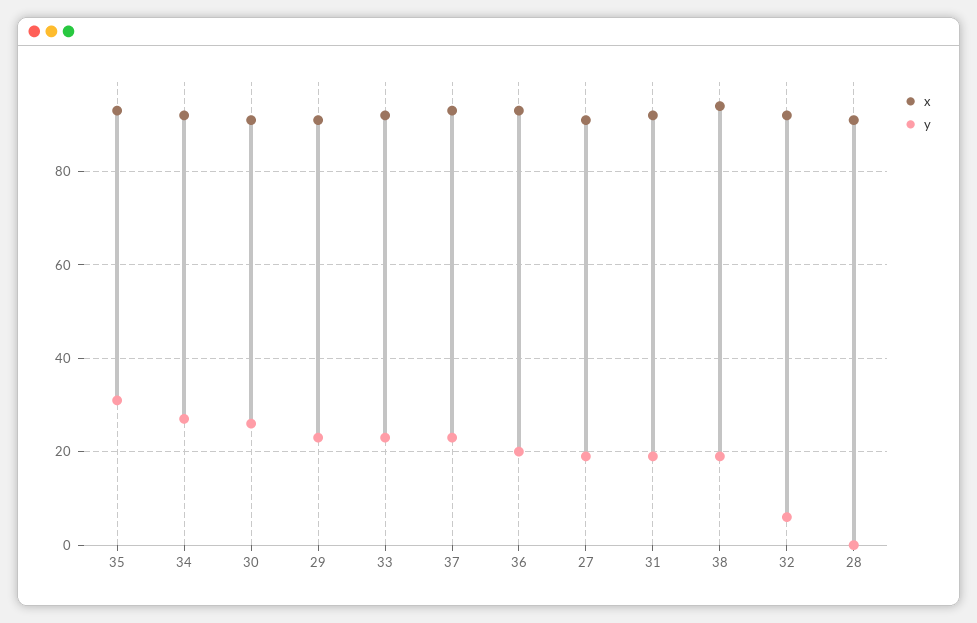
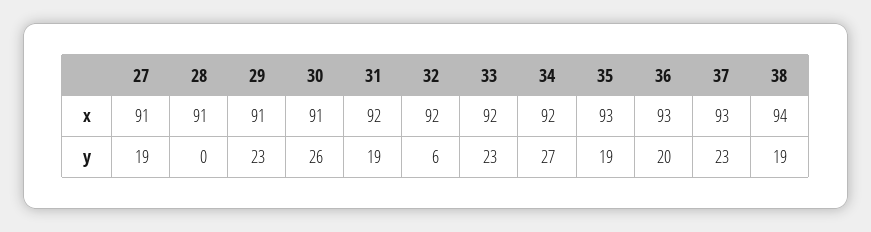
y, 35: 30 -> 19

